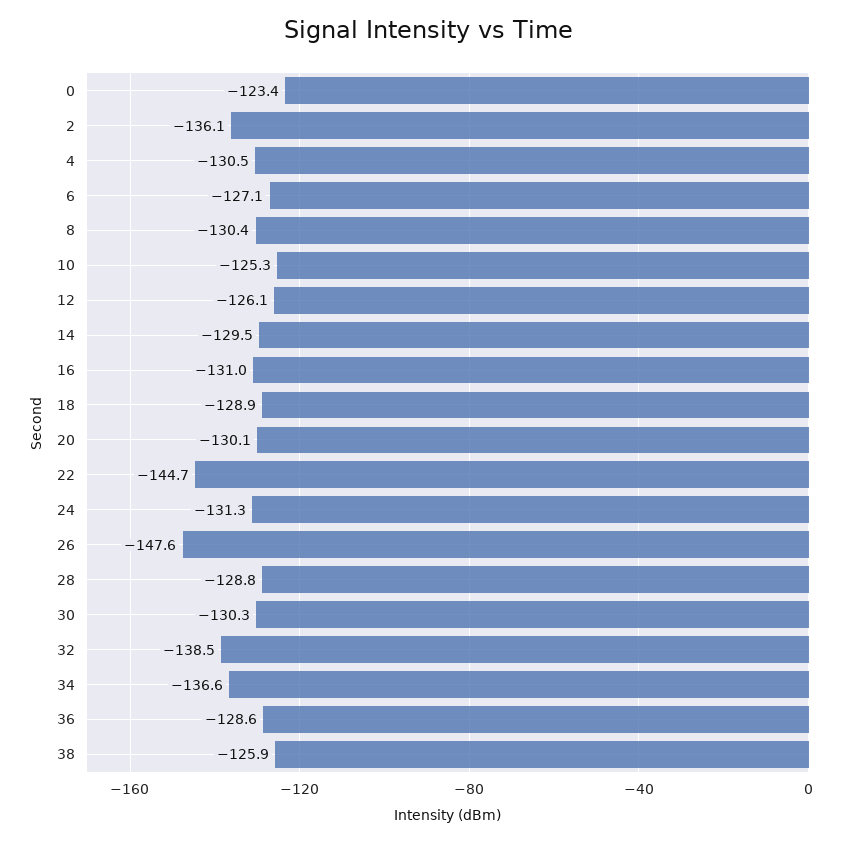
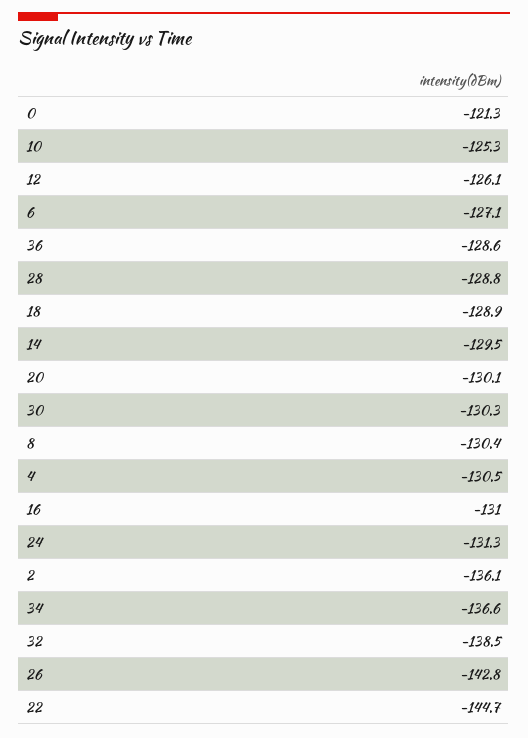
0: -123.4 -> -121.3
26: -147.6 -> -142.8
38: -125.9 -> none

